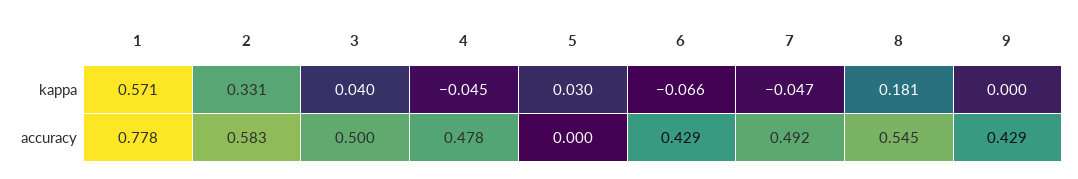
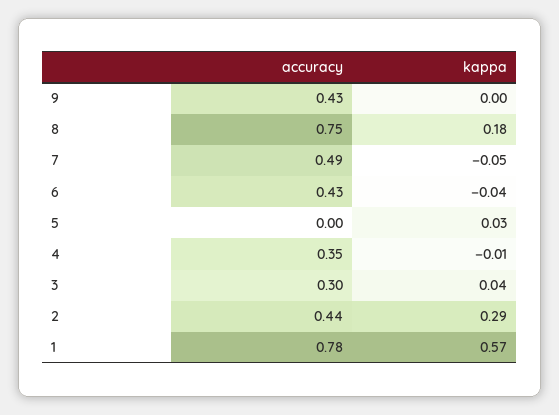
2, kappa: 0.331 -> 0.29
4, kappa: -0.045 -> -0.01
6, kappa: -0.066 -> -0.04
2, accuracy: 0.583 -> 0.44
3, accuracy: 0.5 -> 0.3
4, accuracy: 0.478 -> 0.35
8, accuracy: 0.545 -> 0.75

